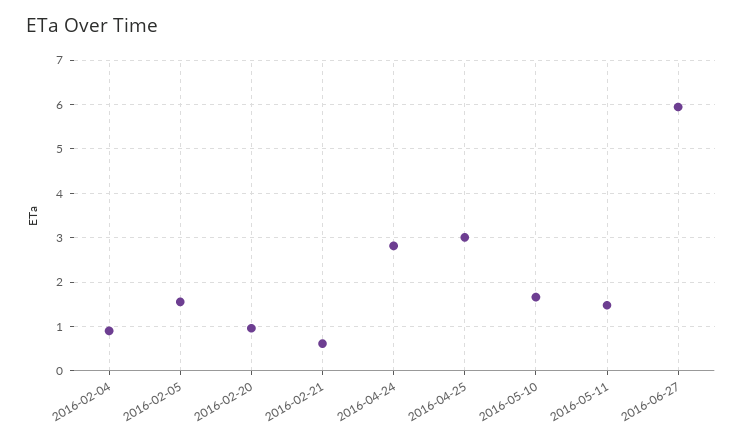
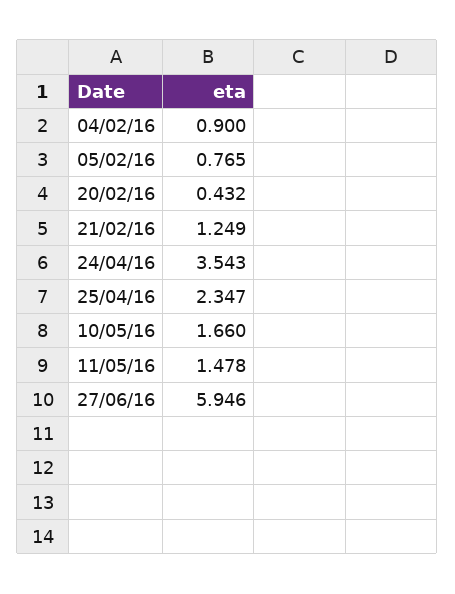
2016-02-05: 1.6 -> 0.765
2016-02-20: 1 -> 0.432
2016-02-21: 0.6 -> 1.249
2016-04-24: 2.8 -> 3.543
2016-04-25: 3 -> 2.347

